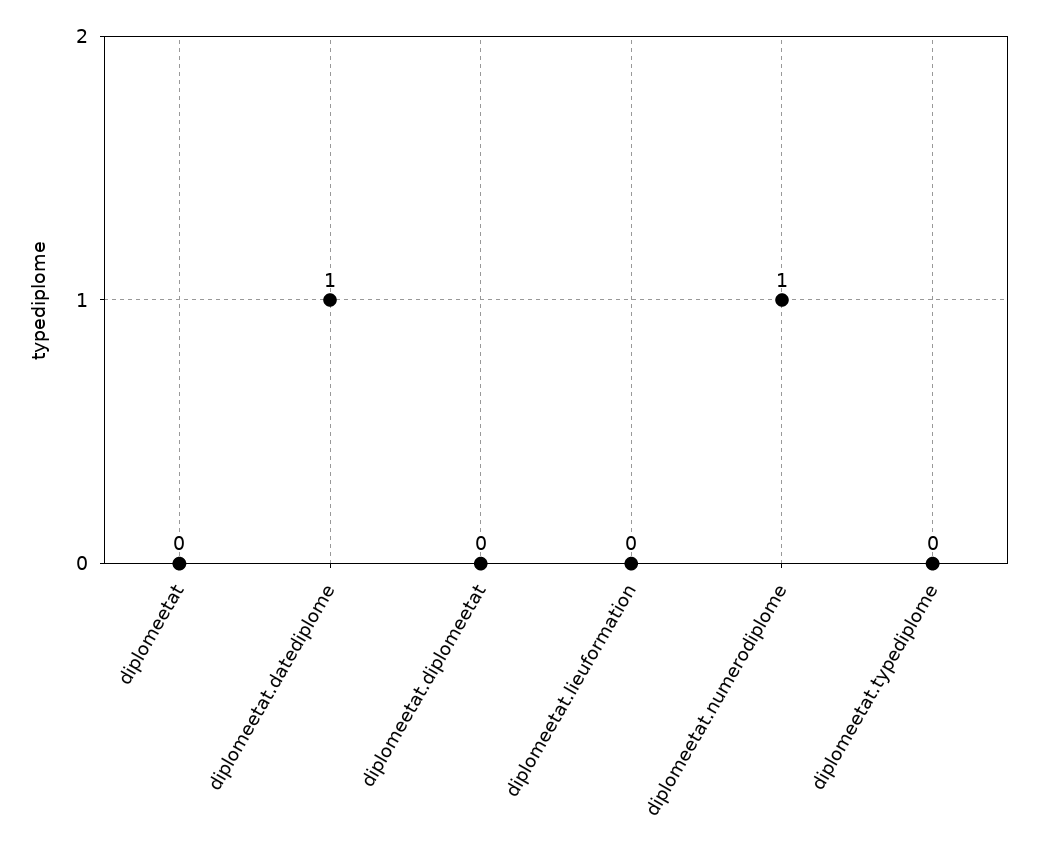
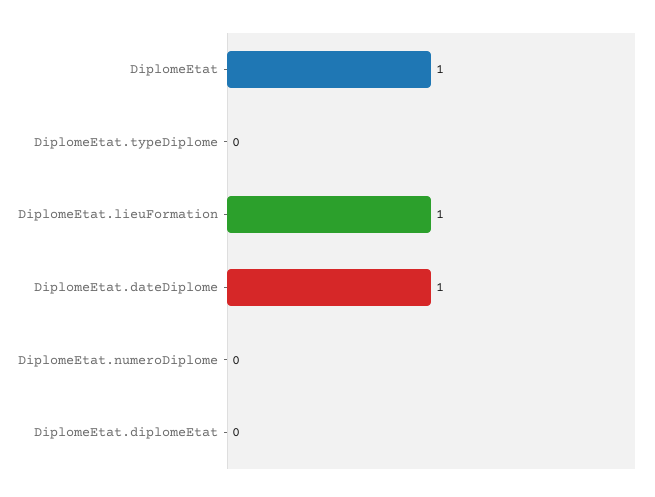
diplomeetat: 0 -> 1
diplomeetat.lieuformation: 0 -> 1
diplomeetat.numerodiplome: 1 -> 0

